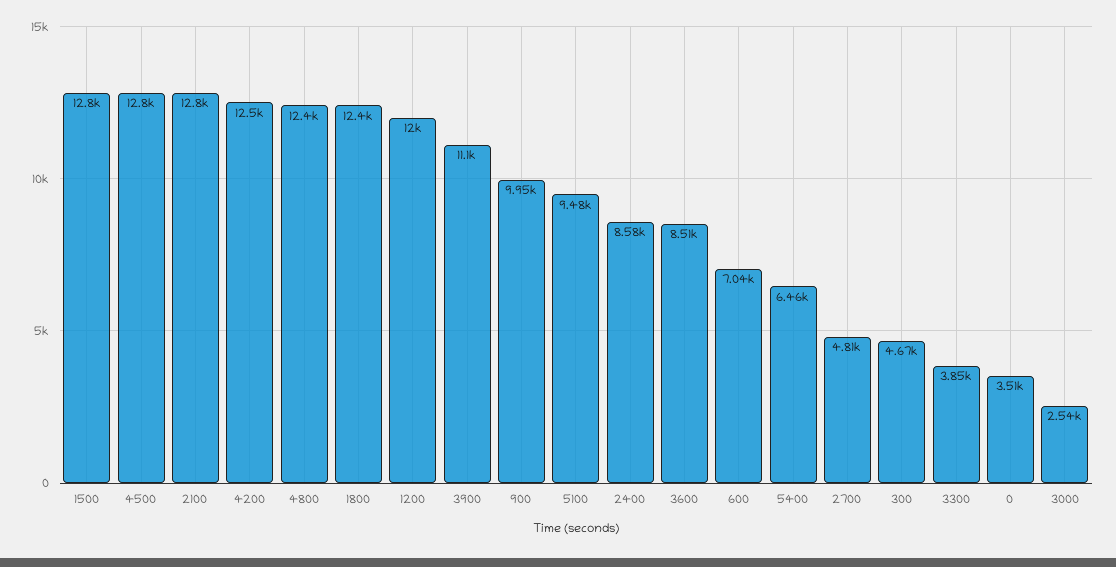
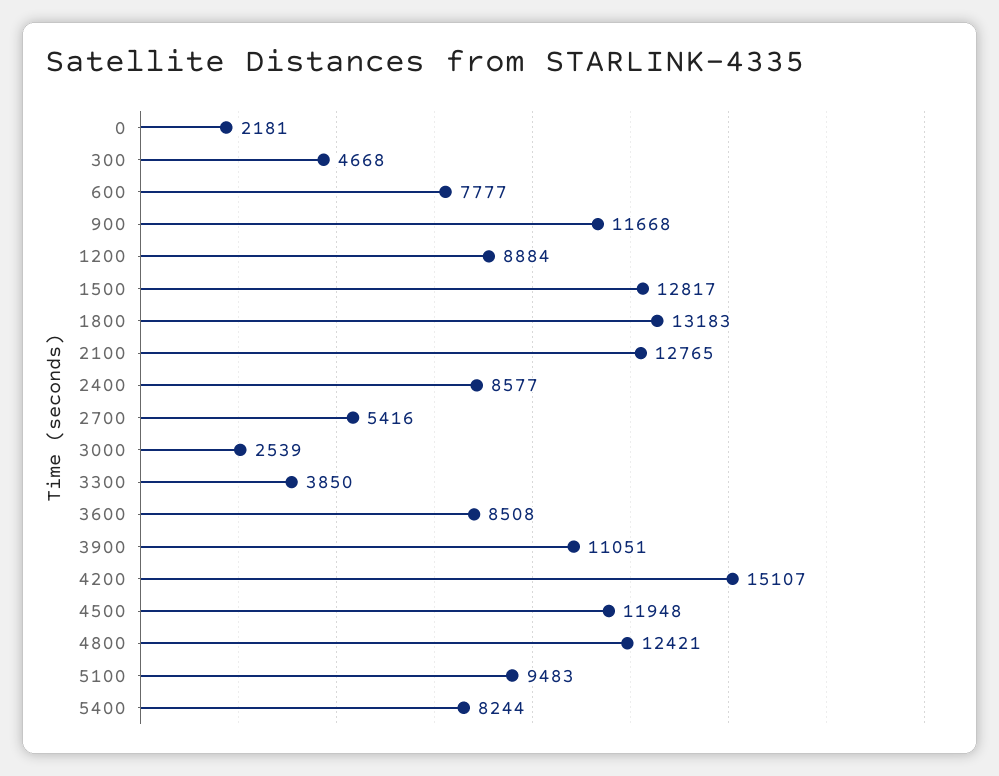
4500: 12800 -> 11948
4200: 12500 -> 15107
1800: 12400 -> 13183
1200: 12000 -> 8884
900: 9950 -> 11668
600: 7040 -> 7777
5400: 6460 -> 8244
2700: 4810 -> 5416
0: 3510 -> 2181

